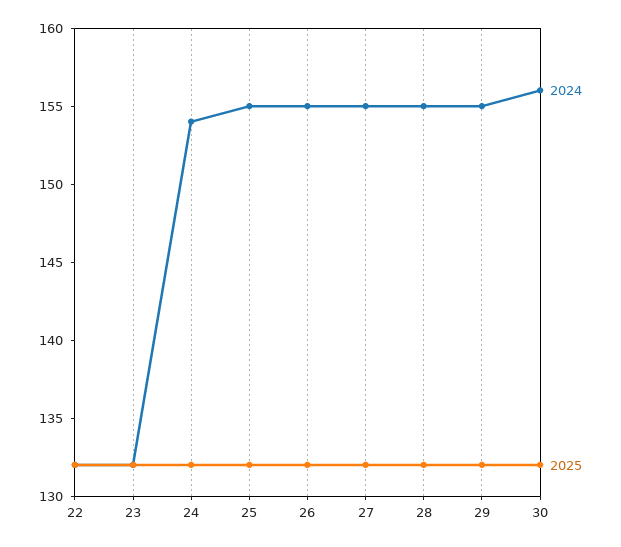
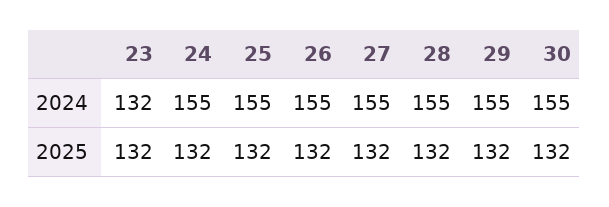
2024, 22: 132 -> none
2025, 22: 132 -> none
2024, 24: 154 -> 155
2024, 30: 156 -> 155

